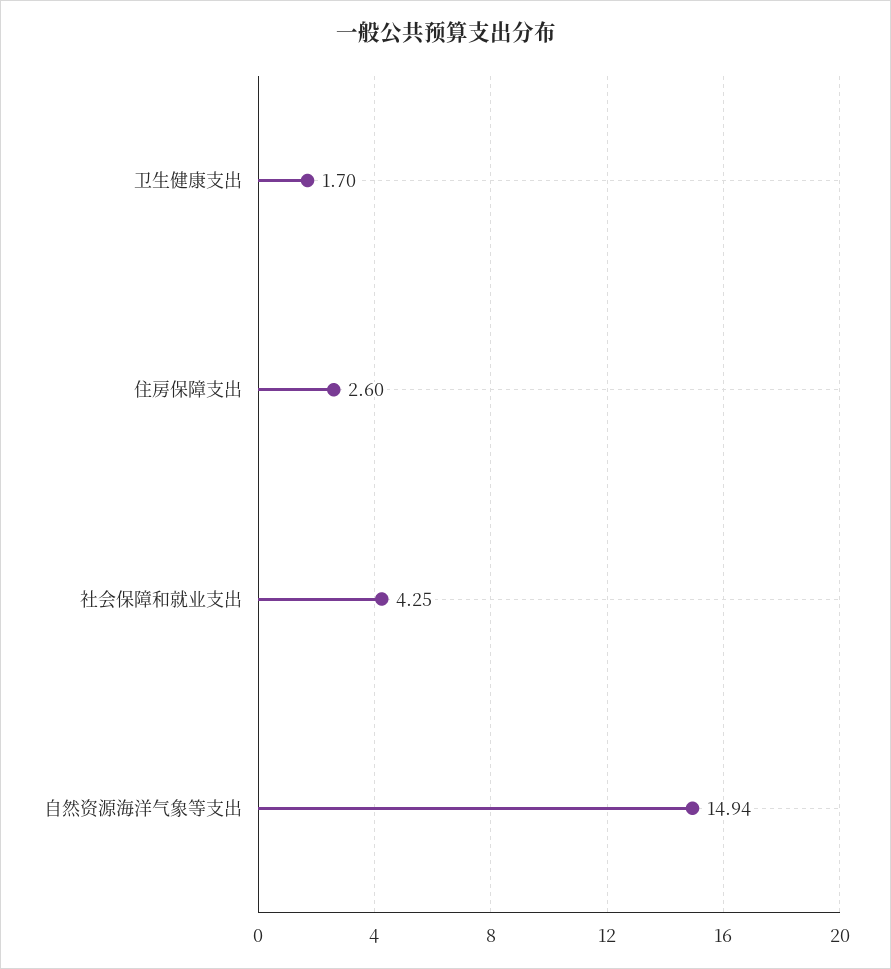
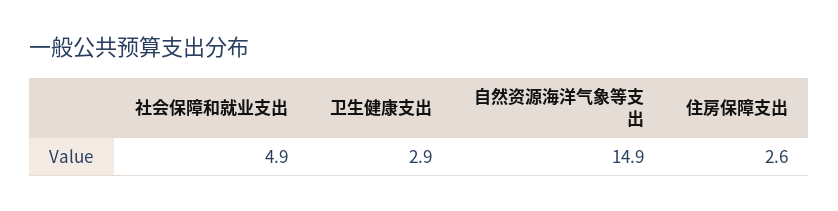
卫生健康支出: 1.7 -> 2.9
社会保障和就业支出: 4.25 -> 4.9

